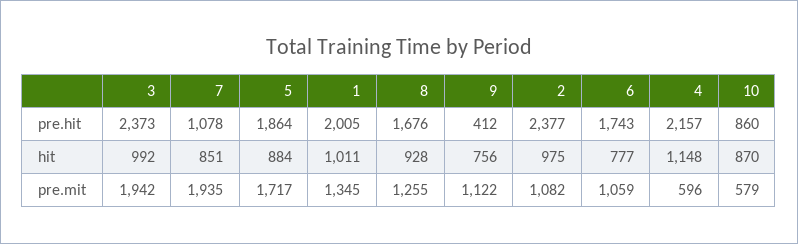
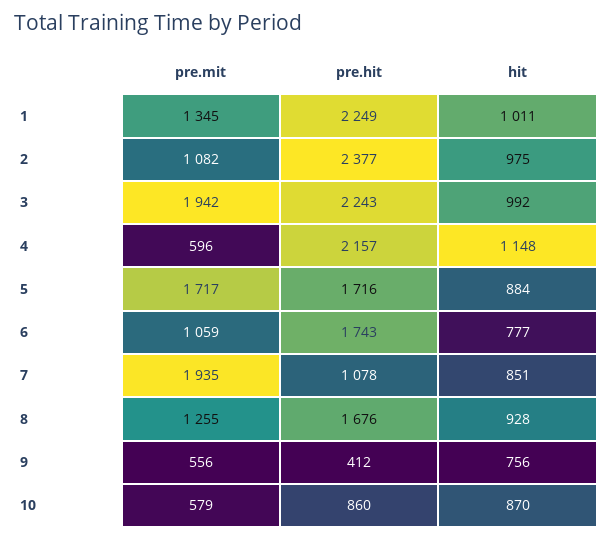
3, pre.hit: 2373 -> 2243
5, pre.hit: 1864 -> 1716
1, pre.hit: 2005 -> 2249
9, pre.mit: 1122 -> 556

